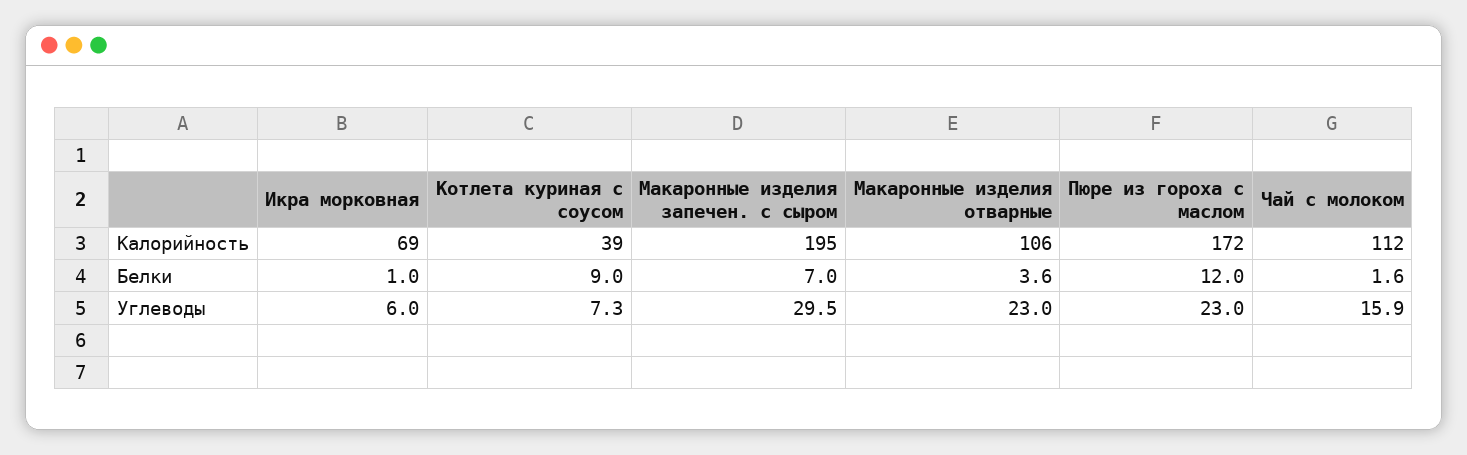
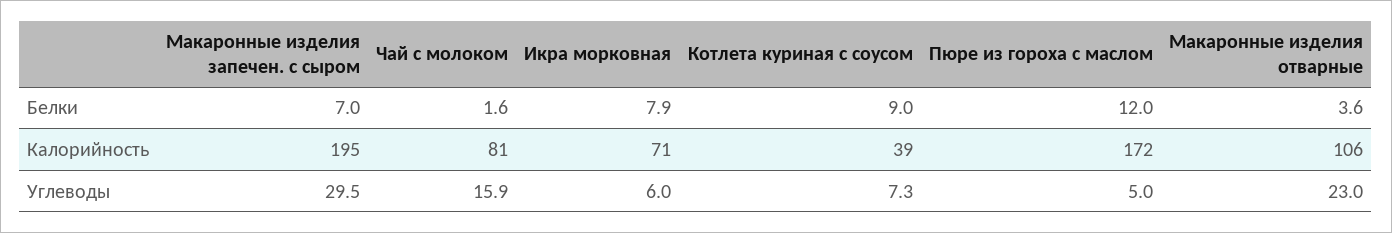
Икра морковная, Калорийность: 69 -> 71
Чай с молоком, Калорийность: 112 -> 81
Икра морковная, Белки: 1 -> 7.9
Пюре из гороха с маслом, Углеводы: 23 -> 5

